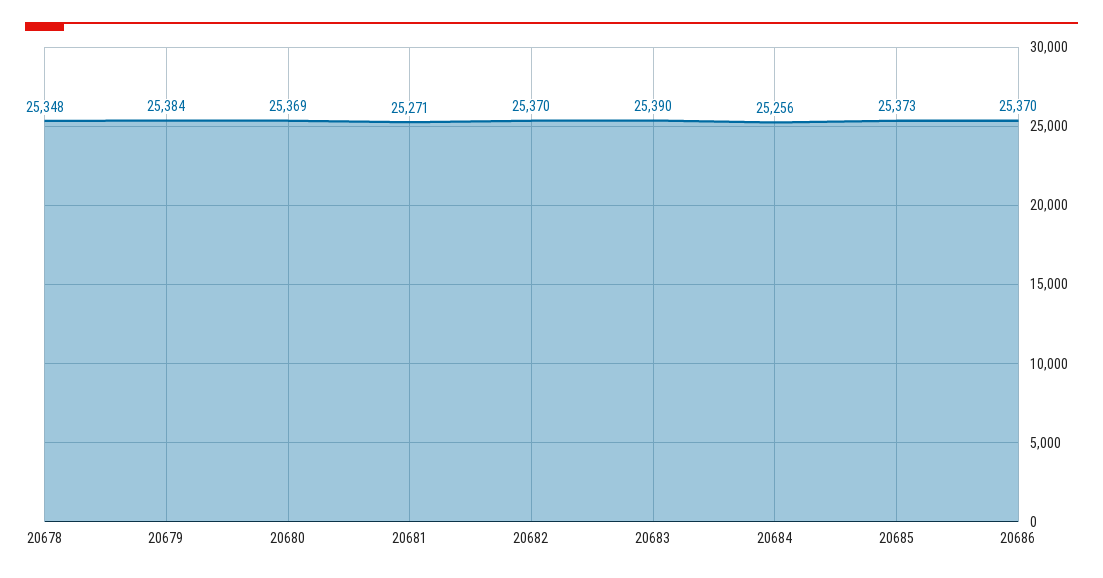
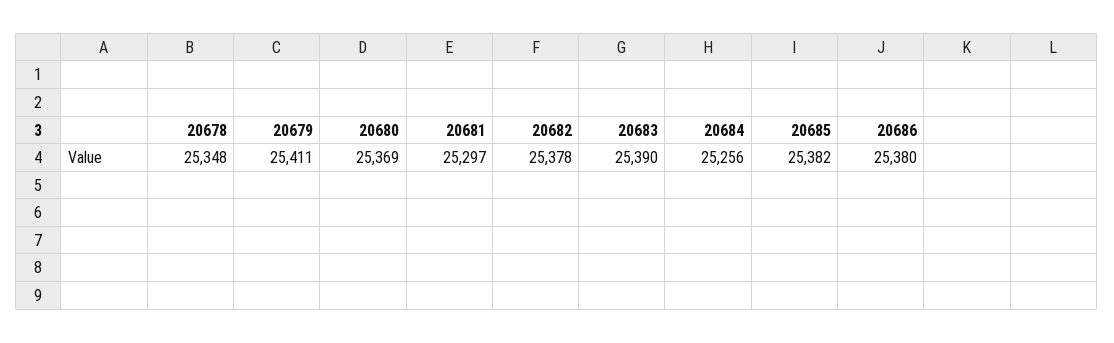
20679: 25384 -> 25411
20681: 25271 -> 25297
20682: 25370 -> 25378
20685: 25373 -> 25382
20686: 25370 -> 25380

